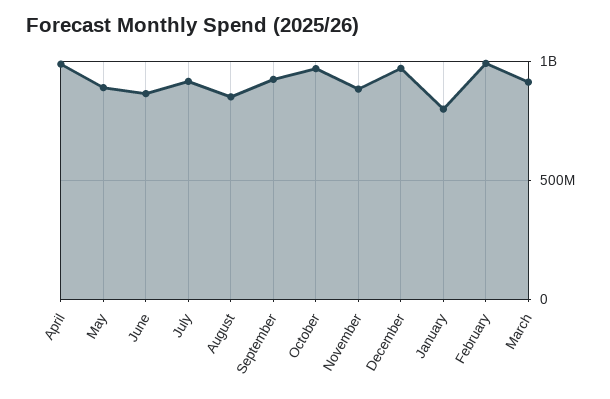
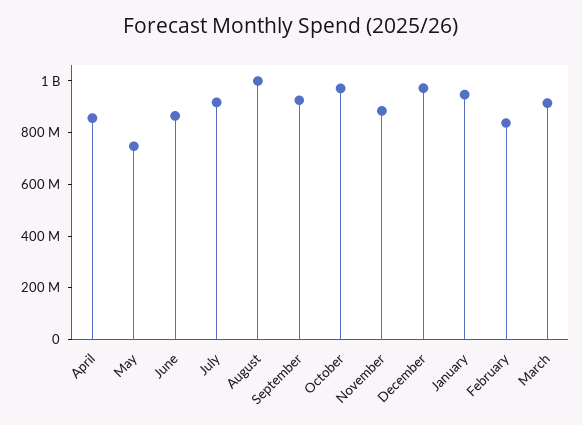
April: 1000000000 -> 850000000
May: 900000000 -> 750000000
August: 850000000 -> 1000000000
January: 800000000 -> 950000000
February: 1000000000 -> 850000000

